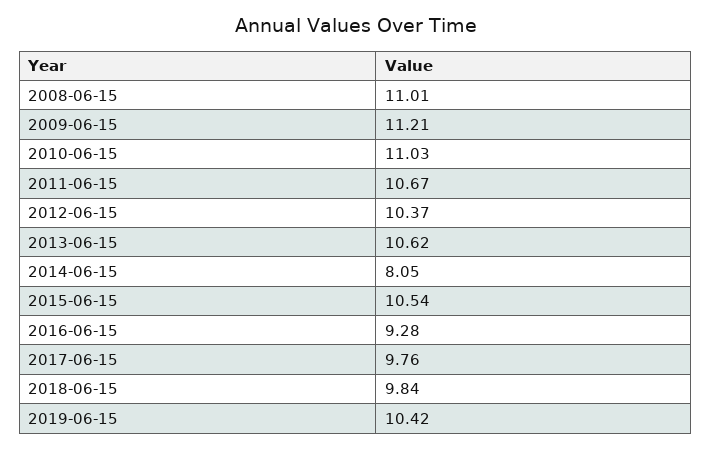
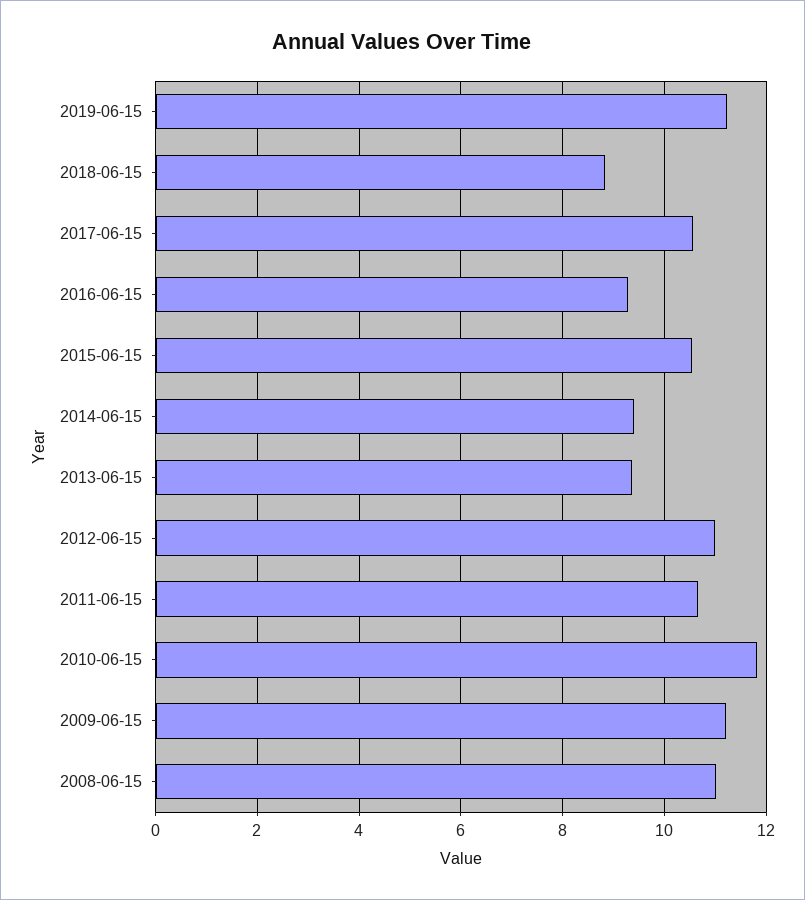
2010-06-15: 11.03 -> 11.8
2012-06-15: 10.37 -> 11
2013-06-15: 10.62 -> 9.4
2014-06-15: 8.05 -> 9.4
2017-06-15: 9.76 -> 10.6
2018-06-15: 9.84 -> 8.8
2019-06-15: 10.42 -> 11.2

